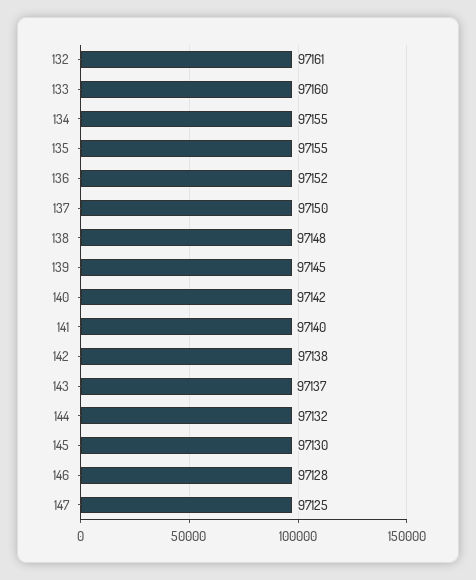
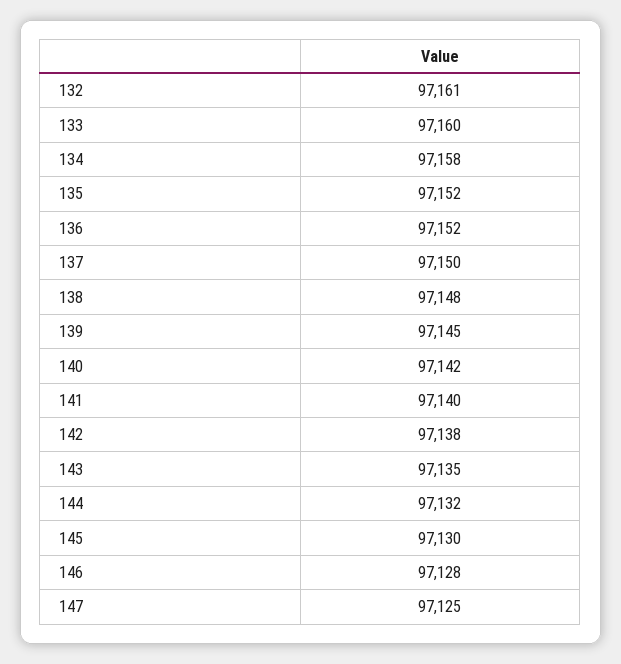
134: 97155 -> 97158
135: 97155 -> 97152
143: 97137 -> 97135

